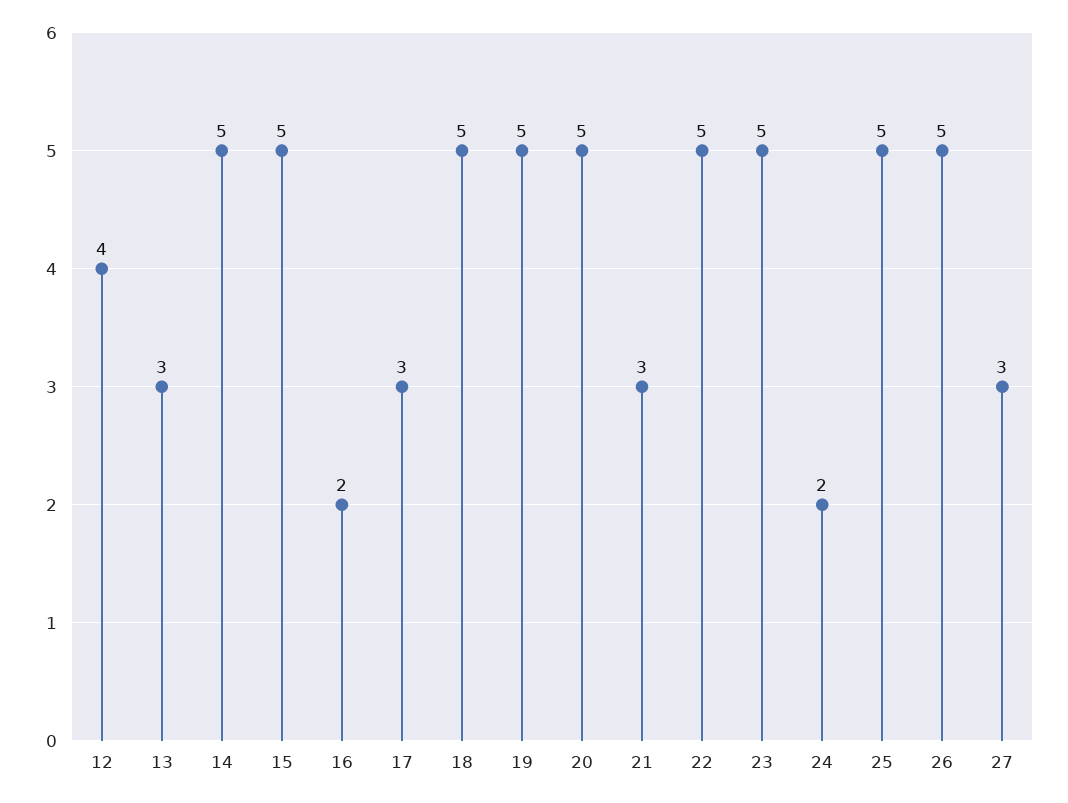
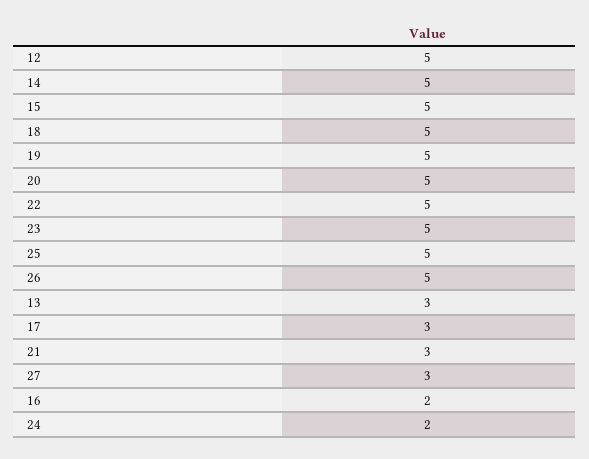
12: 4 -> 5

